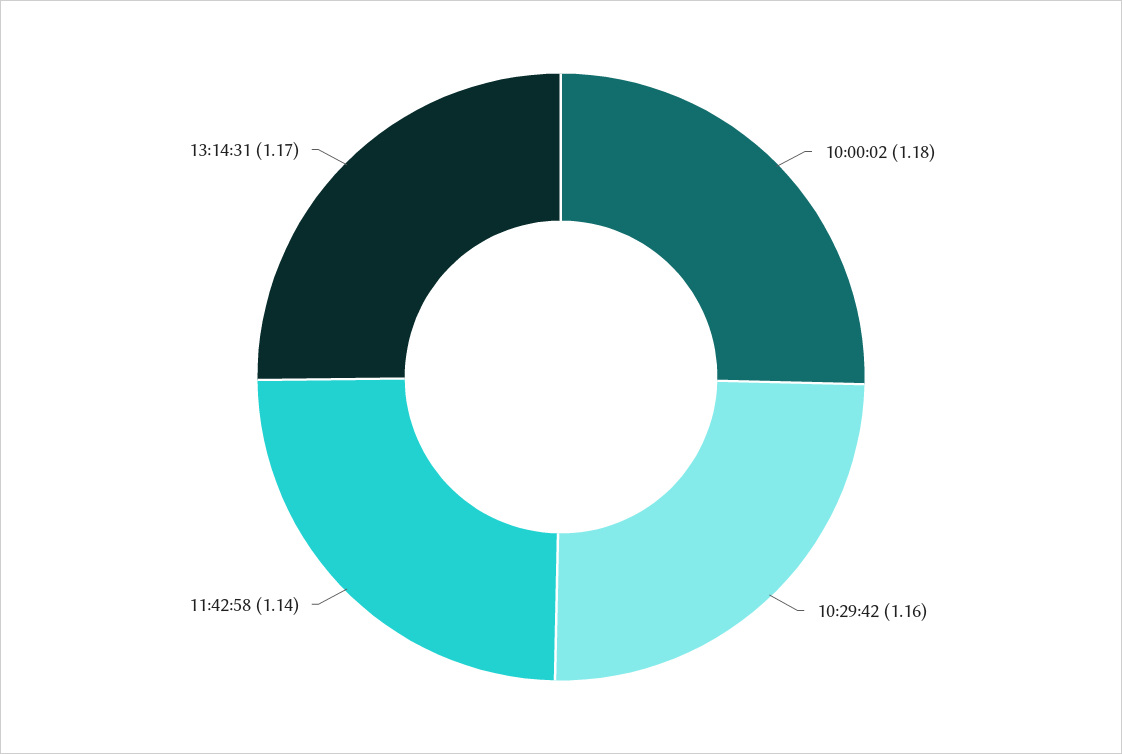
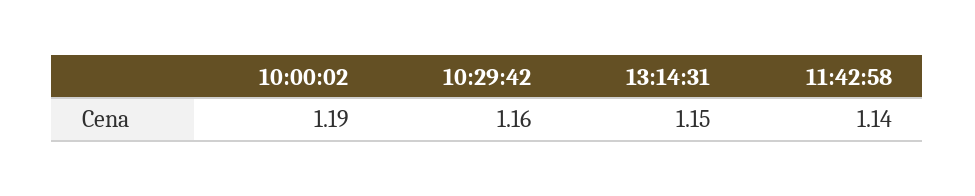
10:00:02: 1.18 -> 1.19
13:14:31: 1.17 -> 1.15

